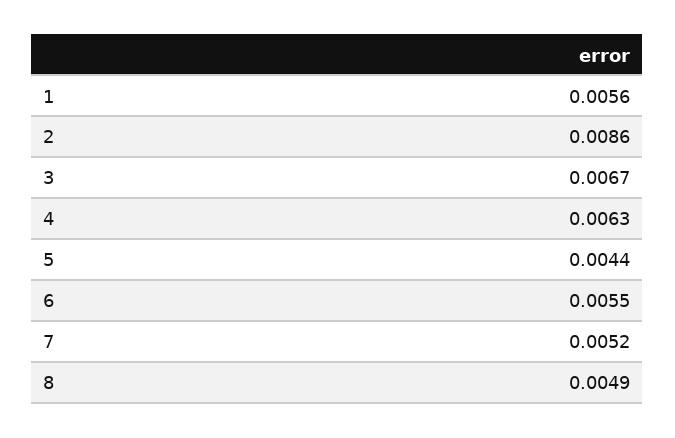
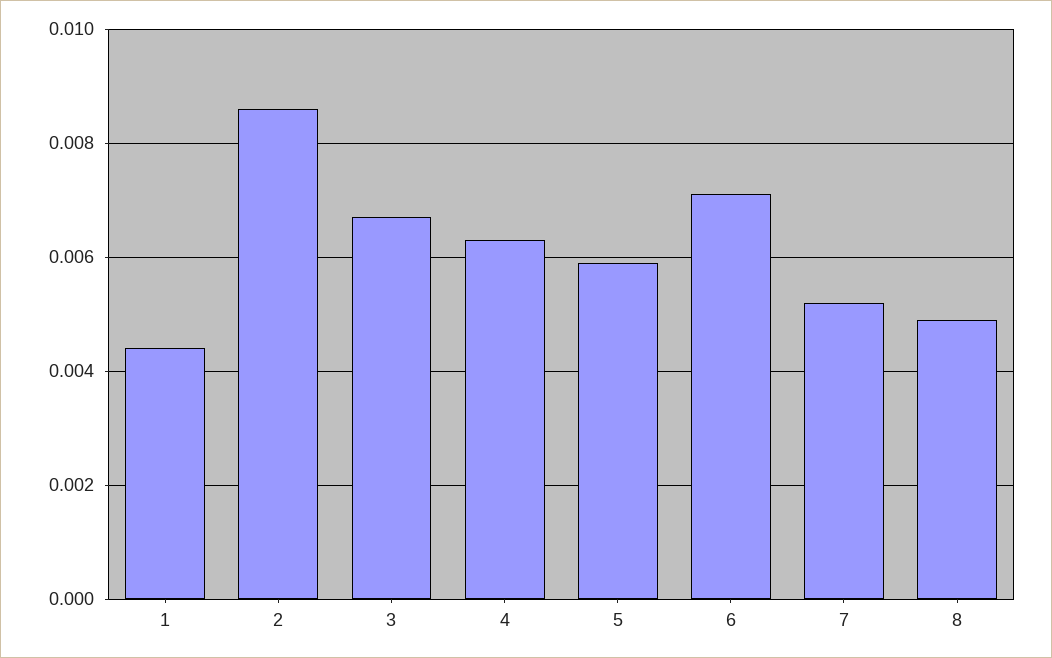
1: 0.0056 -> 0.0045
5: 0.0044 -> 0.006
6: 0.0055 -> 0.007

